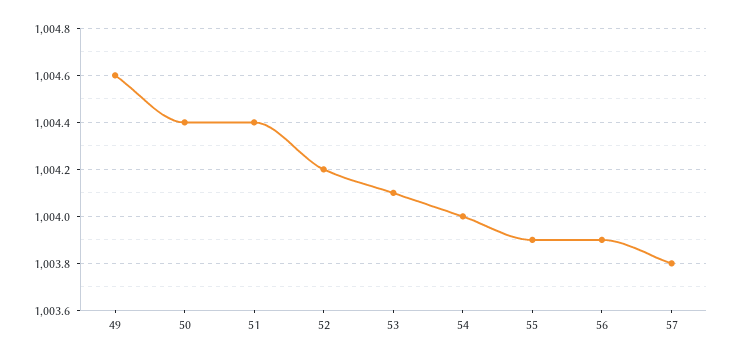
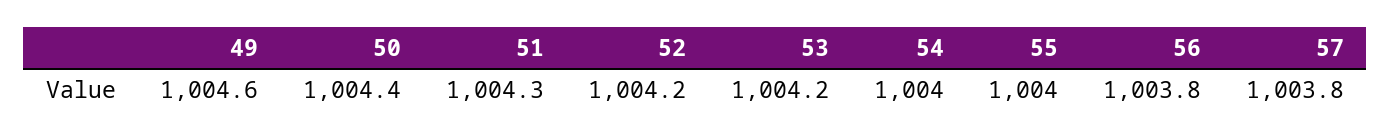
51: 1004.4 -> 1004.3
53: 1004.1 -> 1004.2
55: 1003.9 -> 1004
56: 1003.9 -> 1003.8

